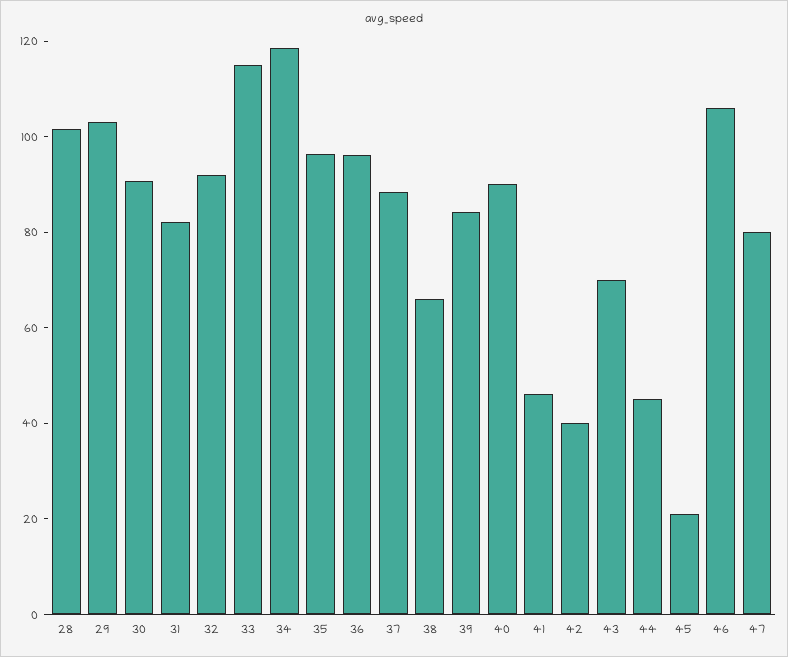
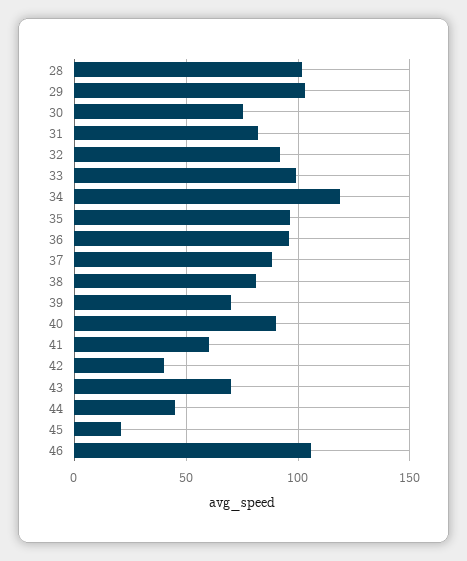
30: 90 -> 75
33: 115 -> 100
38: 65 -> 80
39: 85 -> 70
41: 45 -> 60
47: 80 -> none

